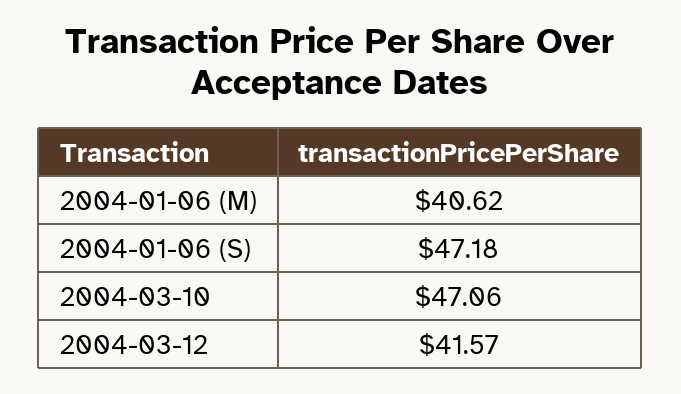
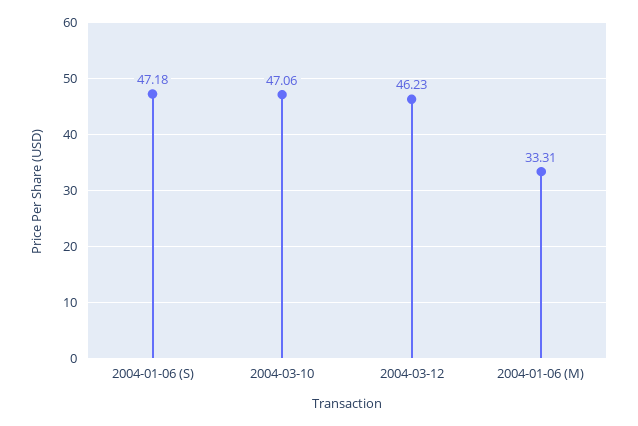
2004-01-06 (M): 40.62 -> 33.31
2004-03-12: 41.57 -> 46.23

